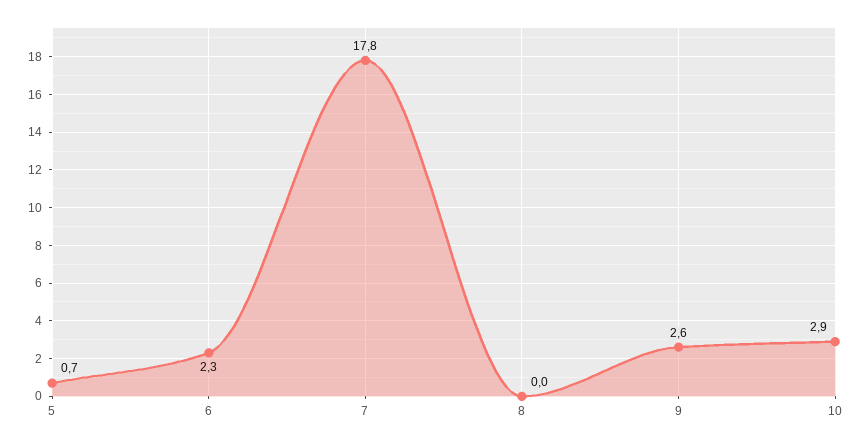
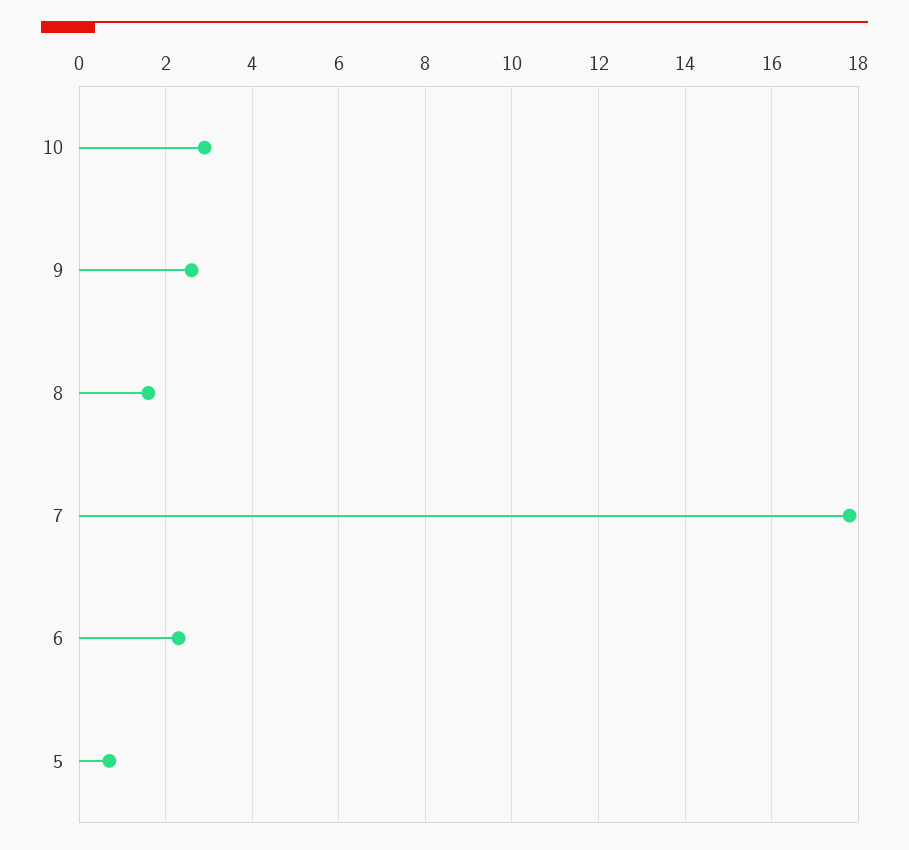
8: 0 -> 1.5

